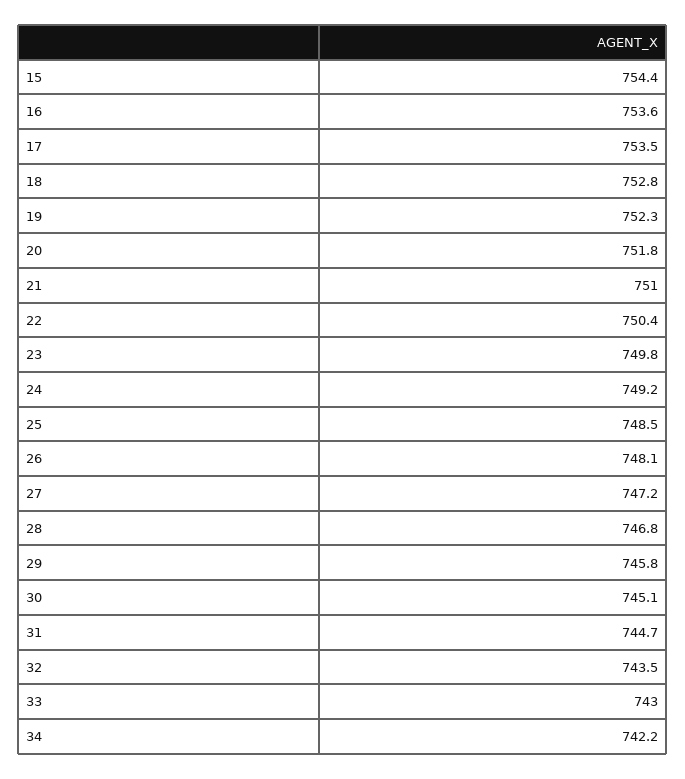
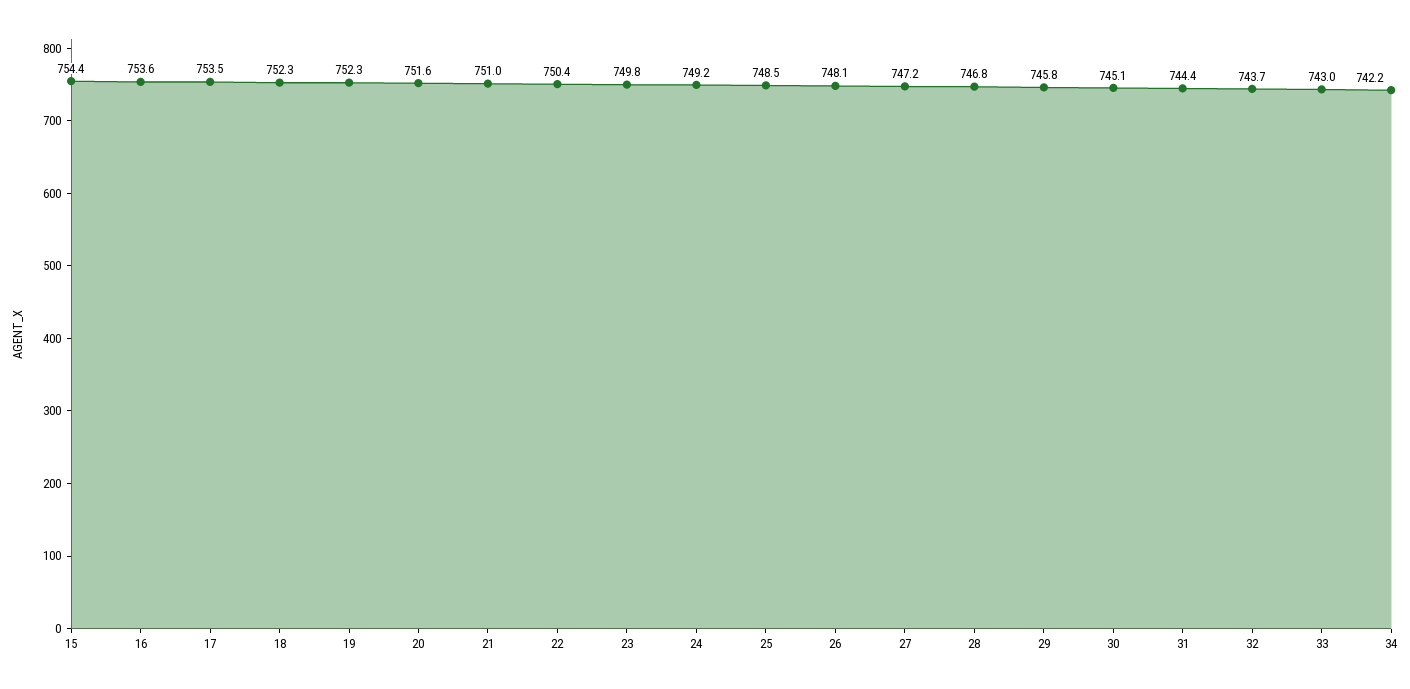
18: 752.8 -> 752.3
20: 751.8 -> 751.6
31: 744.7 -> 744.4
32: 743.5 -> 743.7

